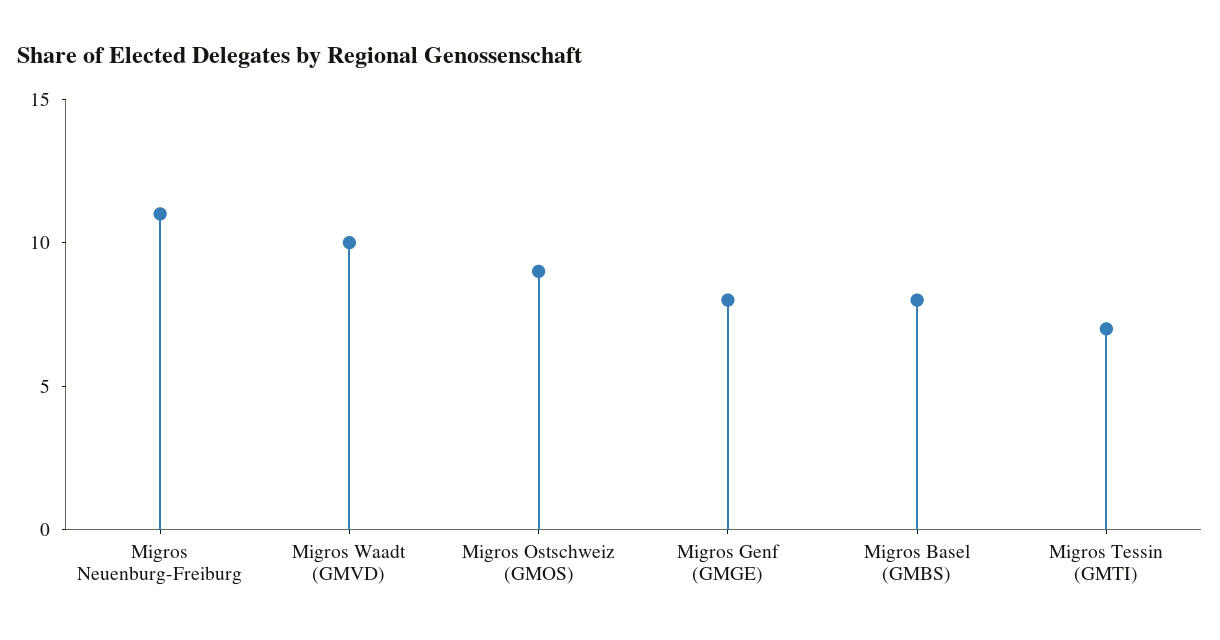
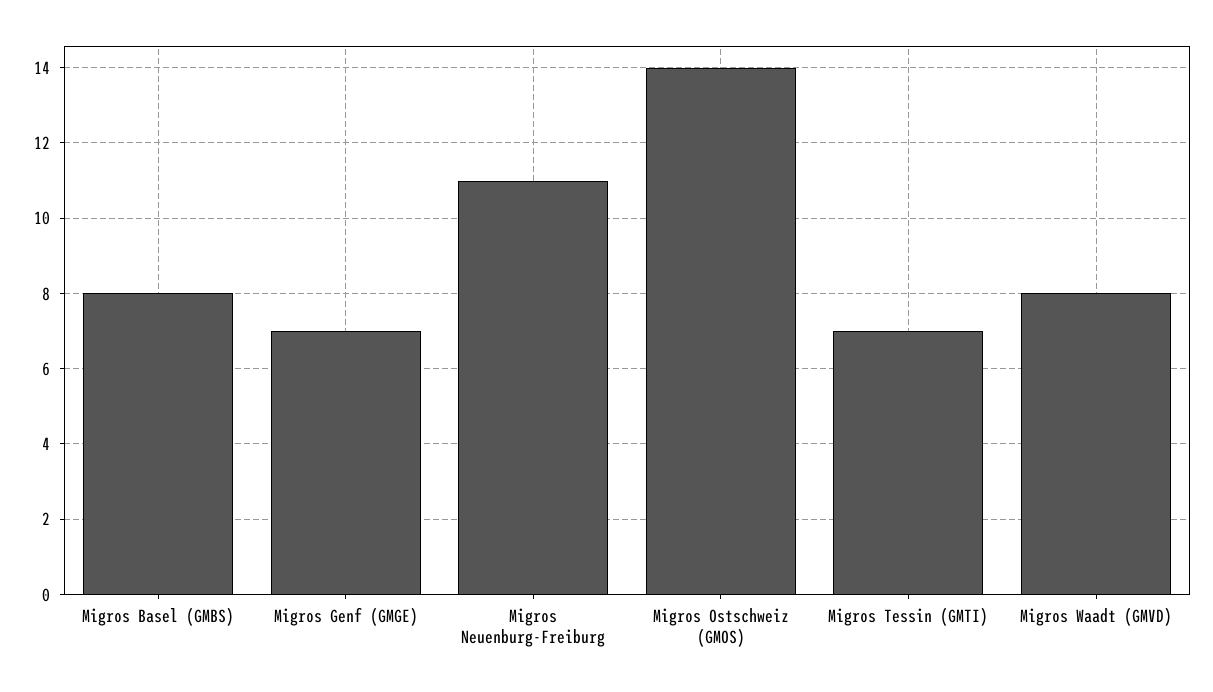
Migros Waadt (GMVD): 10 -> 8
Migros Ostschweiz (GMOS): 9 -> 14
Migros Genf (GMGE): 8 -> 7

